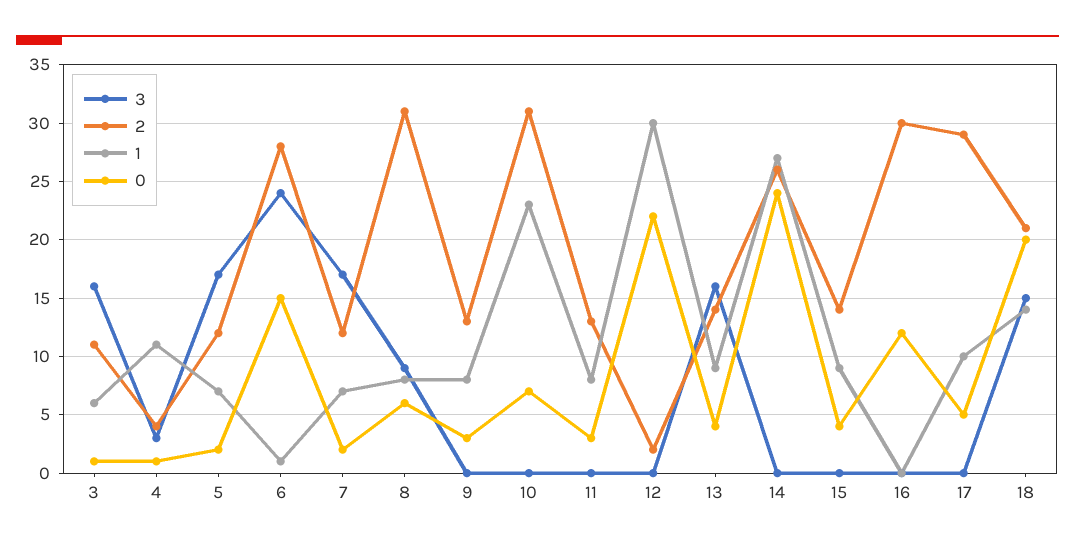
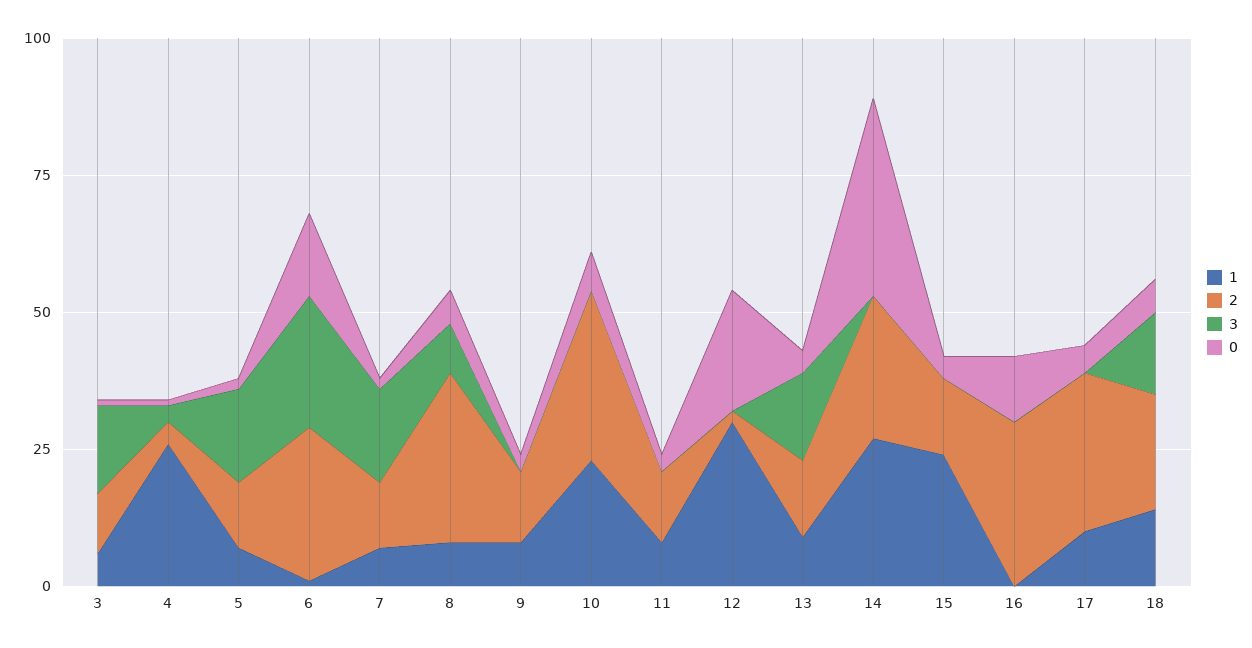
1, 4: 11 -> 25
0, 14: 24 -> 35
1, 15: 9 -> 25
0, 18: 20 -> 5

